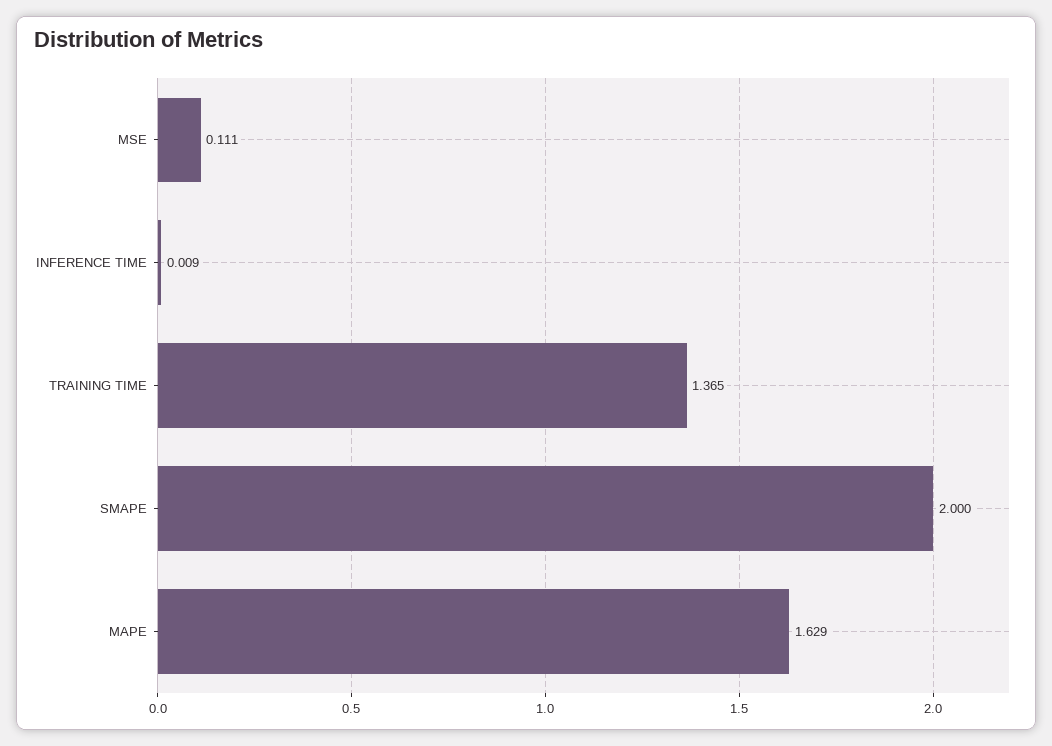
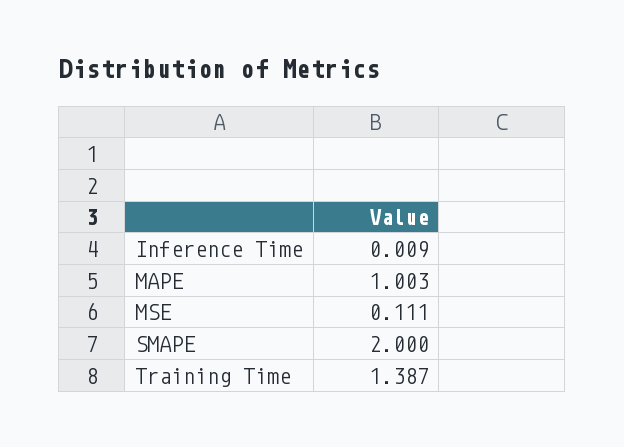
TRAINING TIME: 1.365 -> 1.387
MAPE: 1.629 -> 1.003

